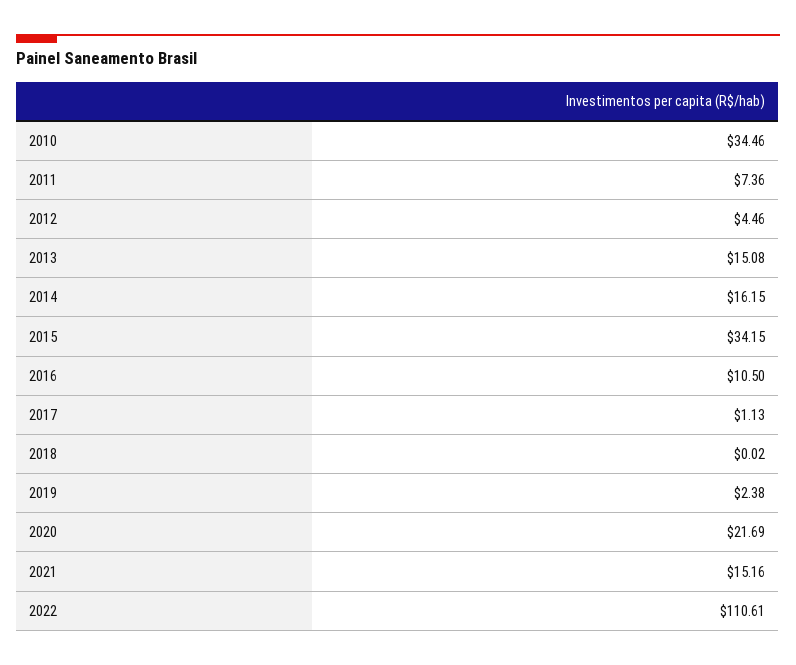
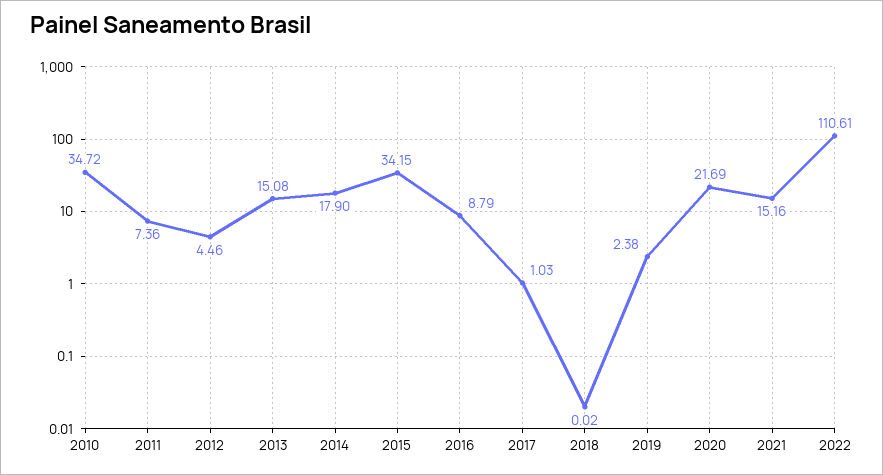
2010: 34.46 -> 34.72
2014: 16.15 -> 17.9
2016: 10.5 -> 8.79
2017: 1.13 -> 1.03

